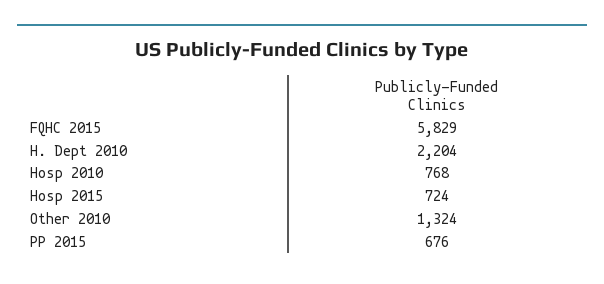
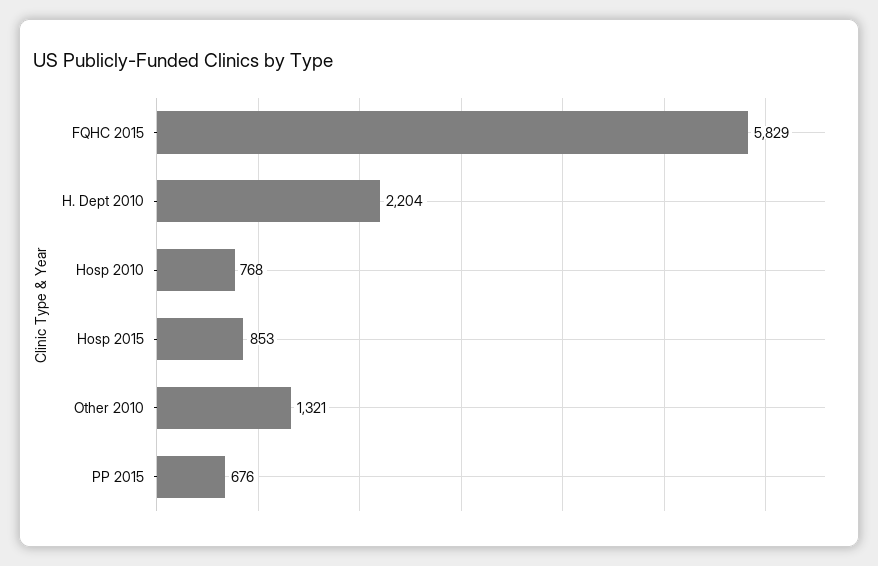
Hosp 2015: 724 -> 853
Other 2010: 1324 -> 1321

